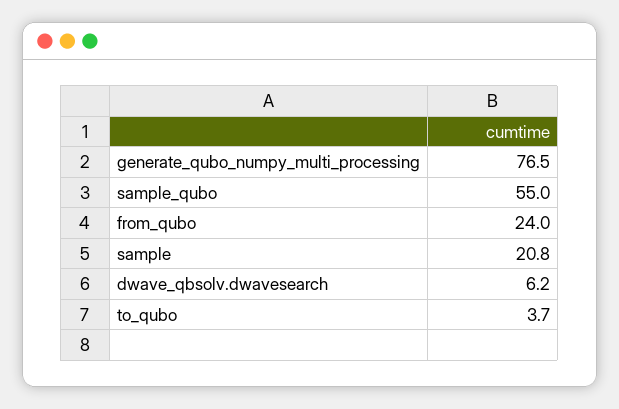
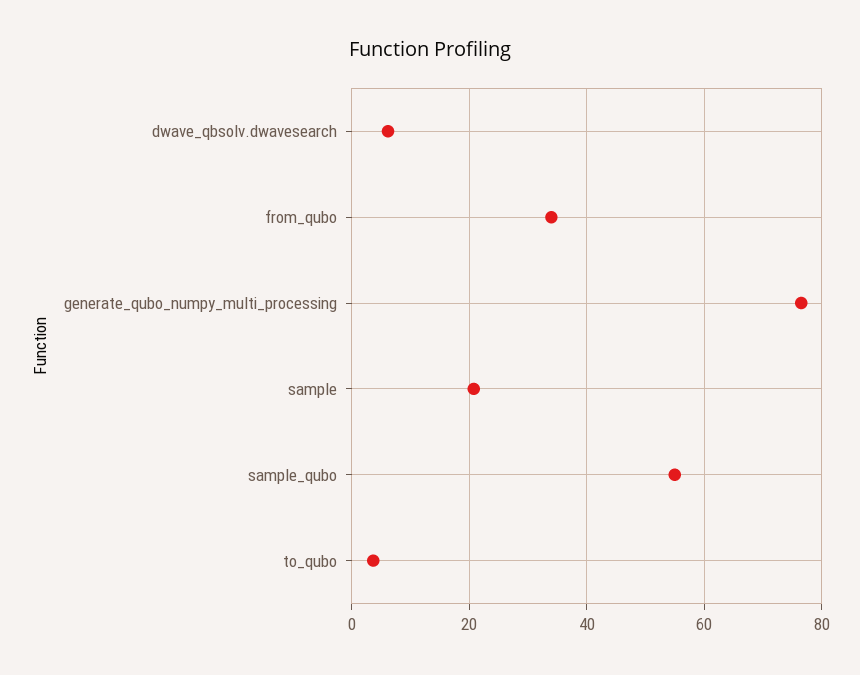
from_qubo: 24 -> 34

